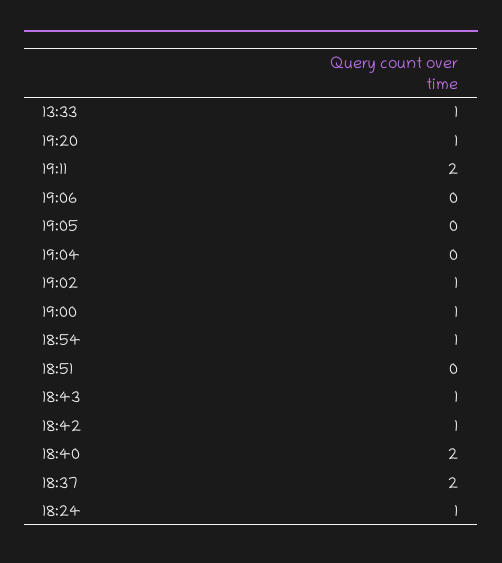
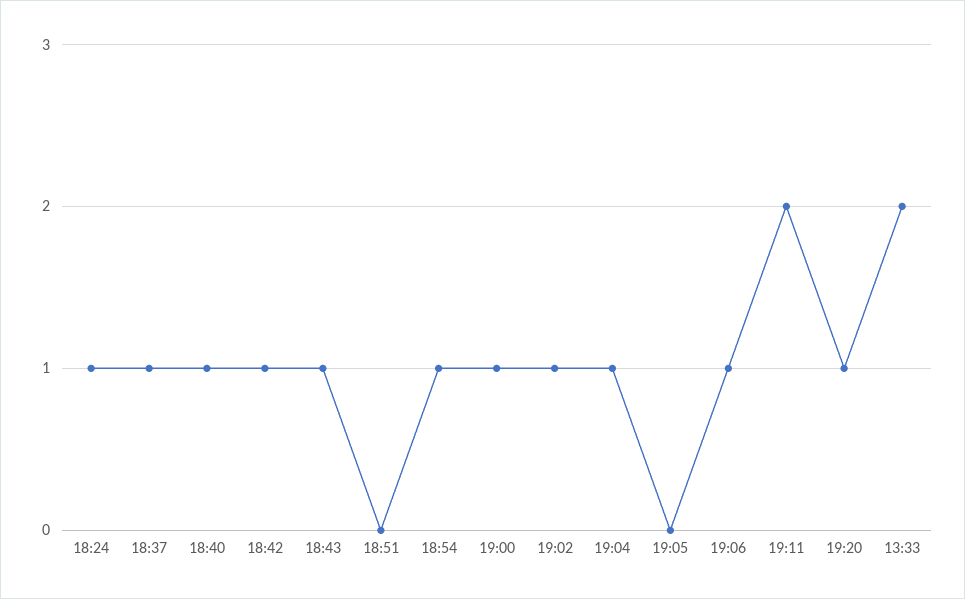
13:33: 1 -> 2
19:06: 0 -> 1
19:04: 0 -> 1
18:40: 2 -> 1
18:37: 2 -> 1

